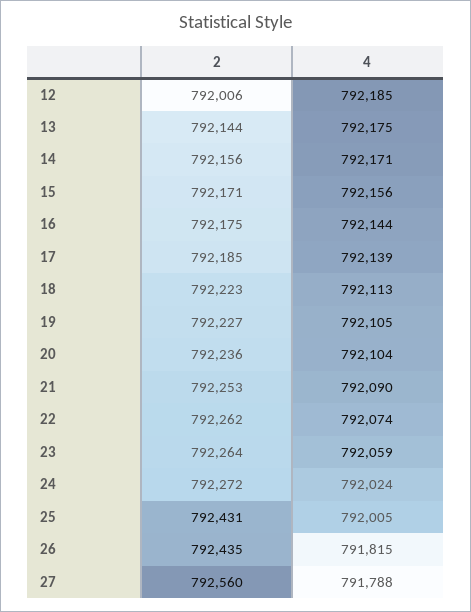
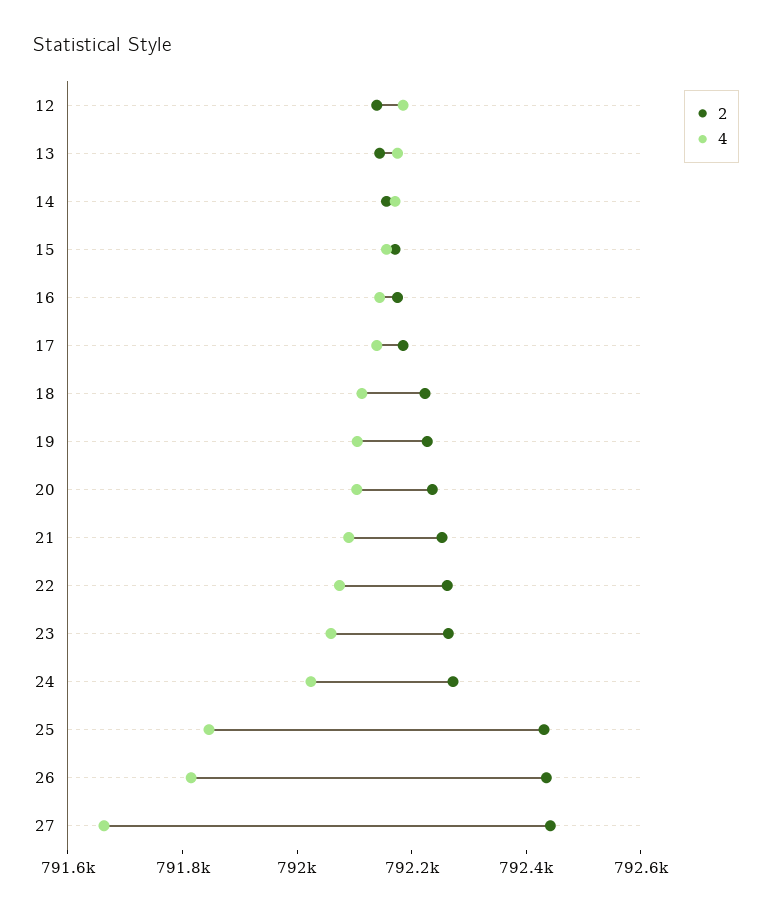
2, 12: 792006 -> 792150
4, 25: 792005 -> 791850
2, 27: 792560 -> 792450
4, 27: 791788 -> 791650

